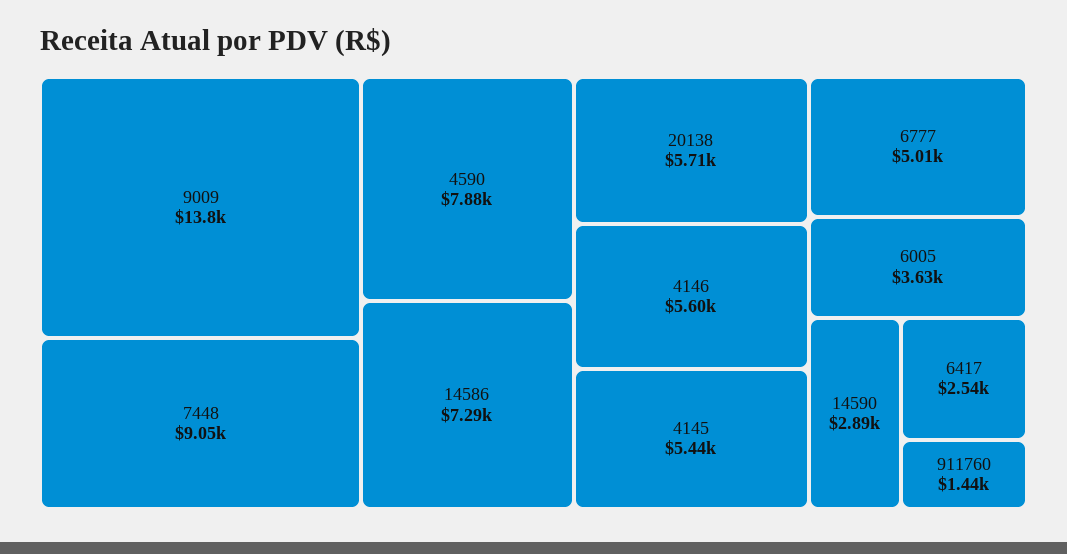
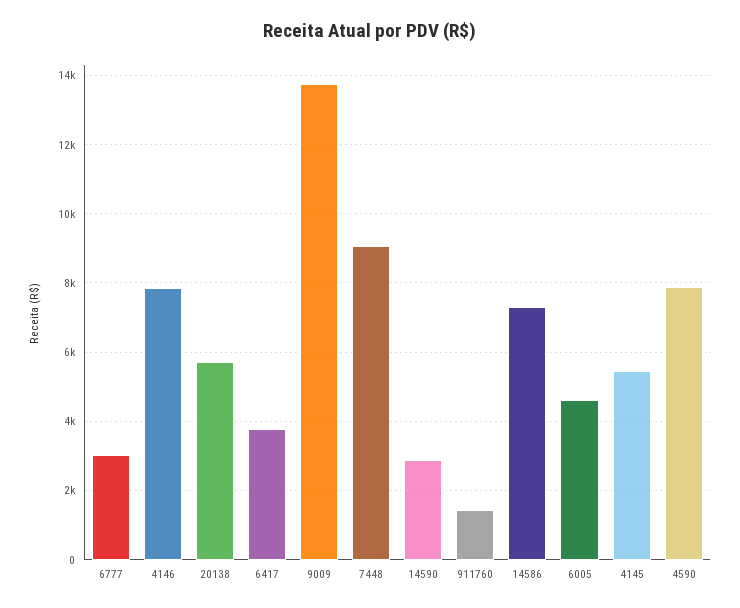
4146: 5600 -> 7800
6777: 5010 -> 3000
6005: 3630 -> 4600
6417: 2540 -> 3800

